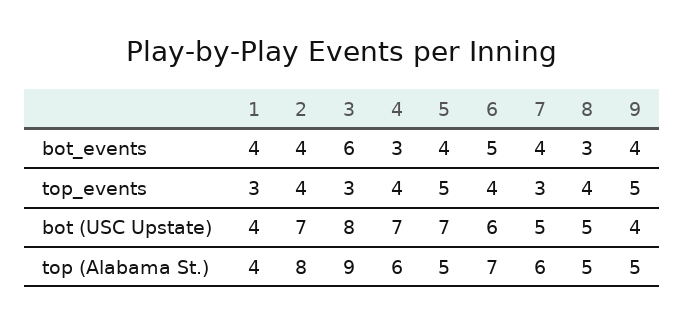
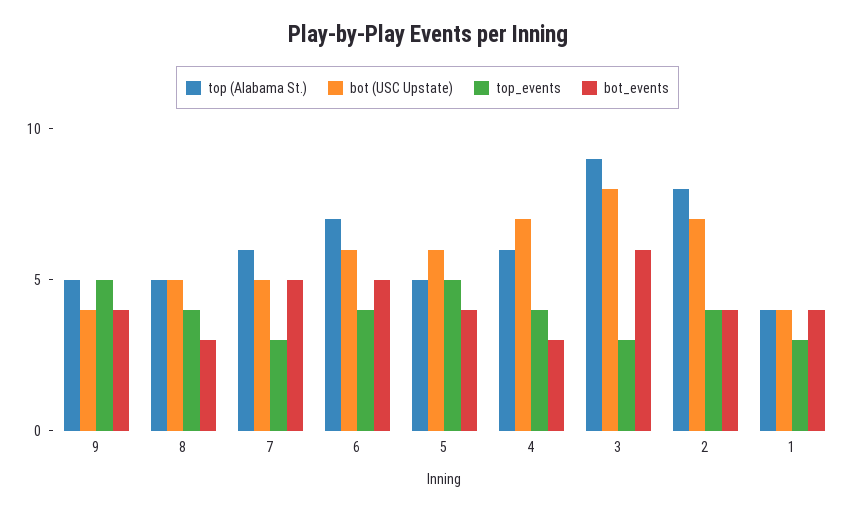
bot_events, 7: 4 -> 5
bot (USC Upstate), 5: 7 -> 6

